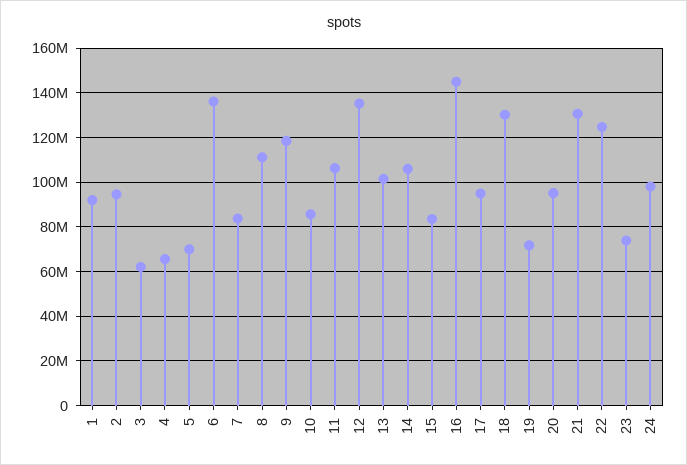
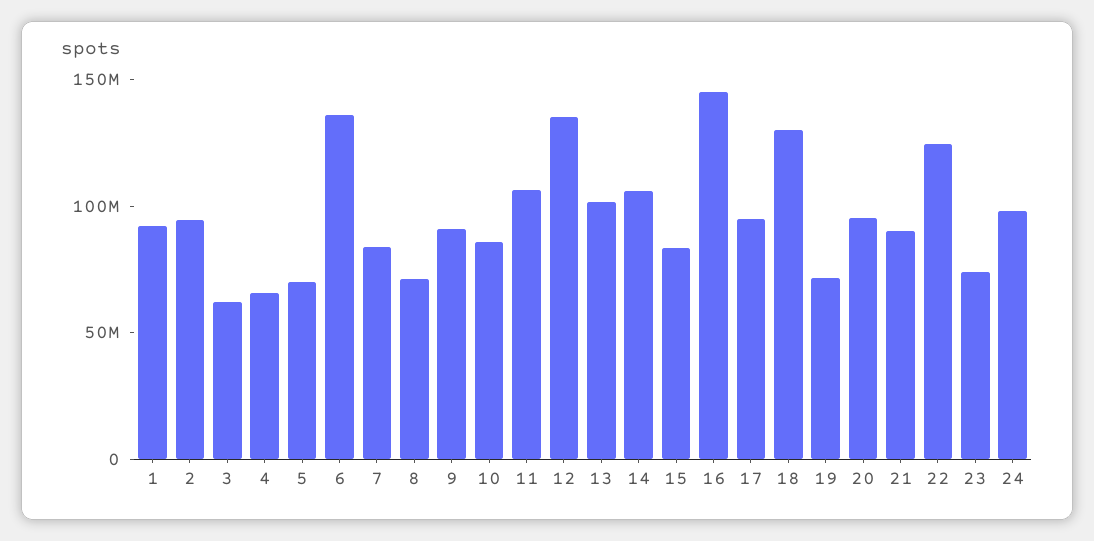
8: 110000000 -> 70000000
9: 120000000 -> 90000000
21: 130000000 -> 90000000

